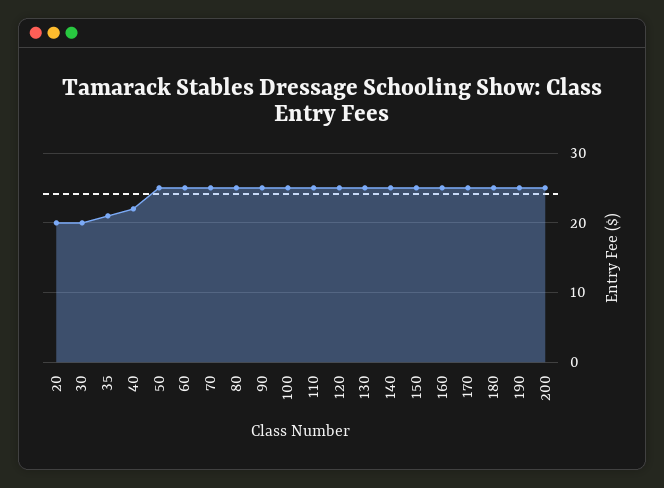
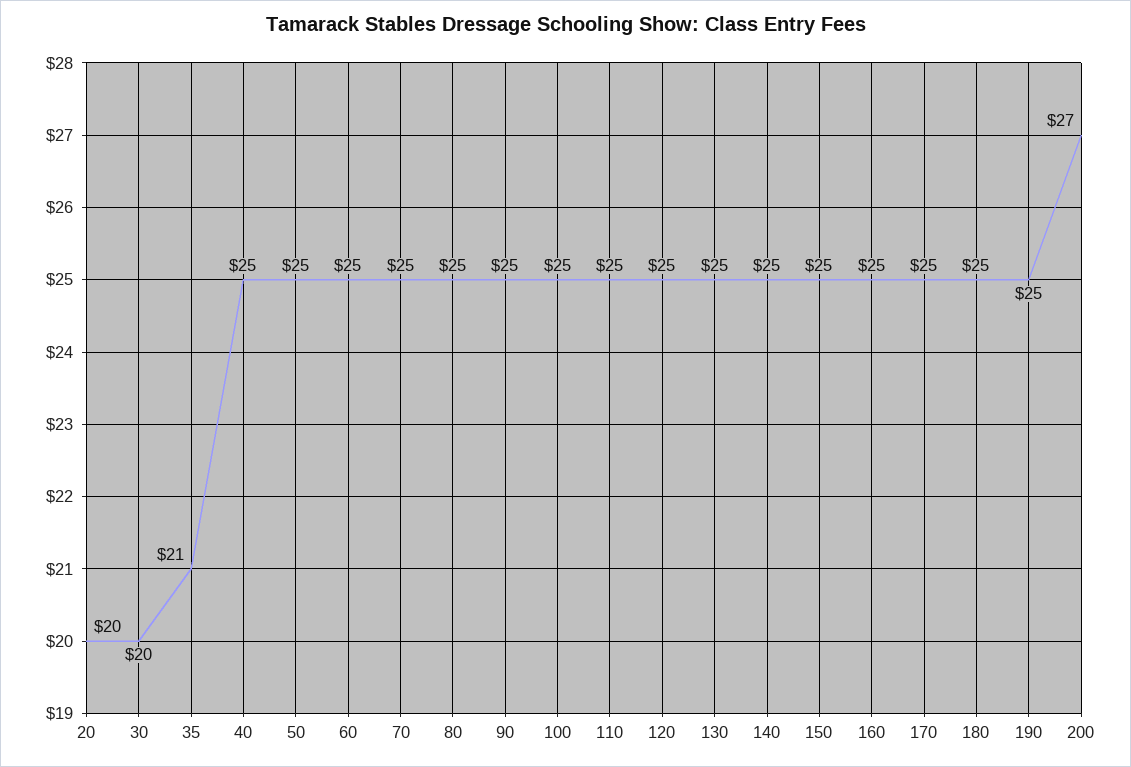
40: 22 -> 25
200: 25 -> 27

